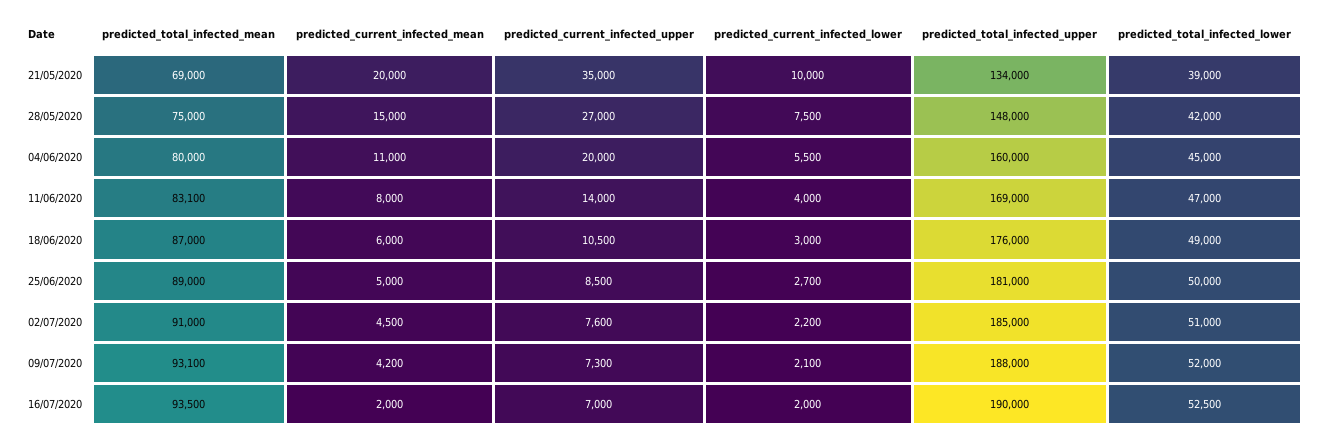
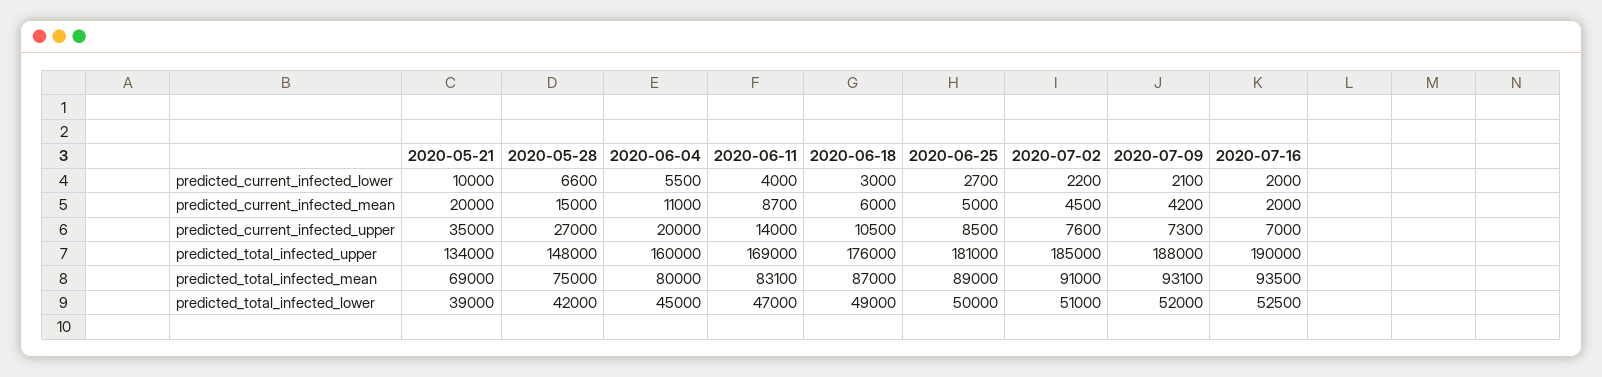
predicted_current_infected_lower, 28/05/2020: 7500 -> 6600
predicted_current_infected_mean, 11/06/2020: 8000 -> 8700

